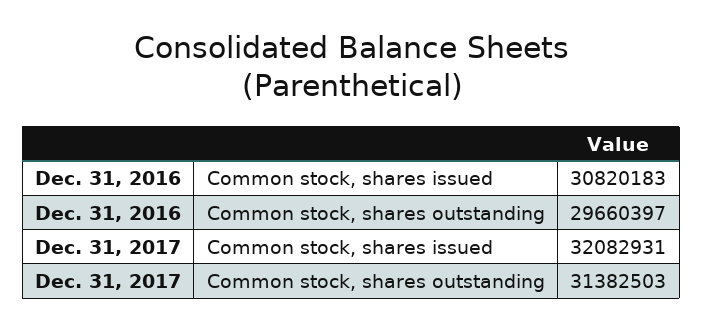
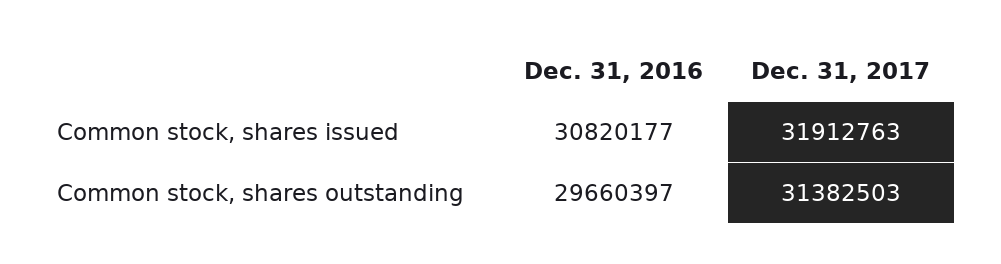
Dec. 31, 2016, Common stock, shares issued: 30820183 -> 30820177
Dec. 31, 2017, Common stock, shares issued: 32082931 -> 31912763

